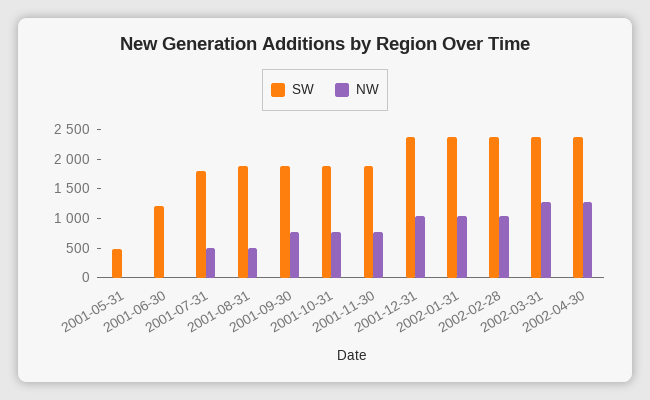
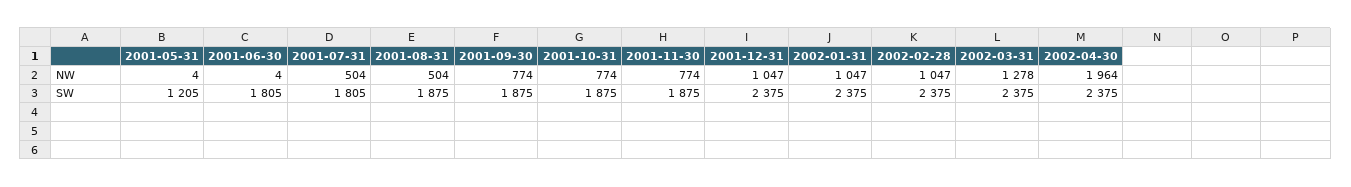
SW, 2001-05-31: 500 -> 1205
SW, 2001-06-30: 1250 -> 1805
NW, 2002-04-30: 1250 -> 1964

